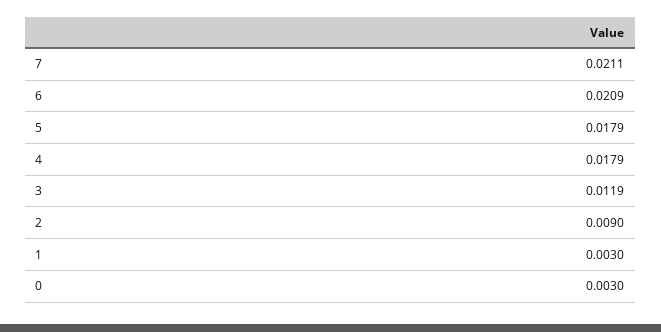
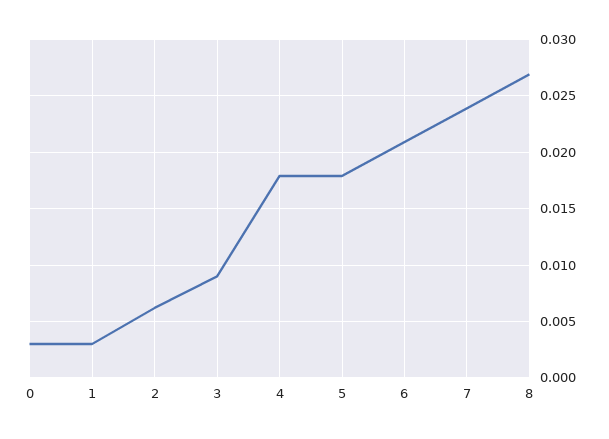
7: 0.0211 -> 0.024
3: 0.0119 -> 0.009
2: 0.009 -> 0.006
8: none -> 0.027

